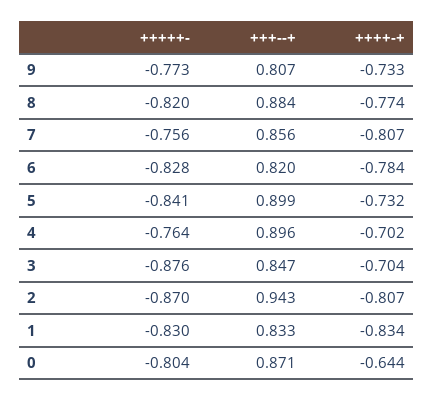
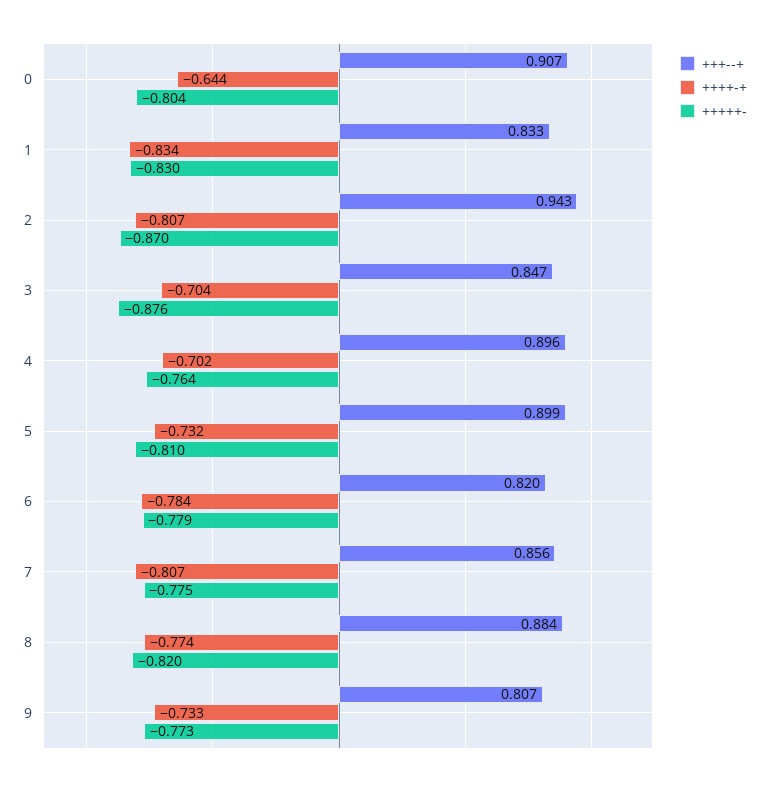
+++++-, 7: -0.756 -> -0.775
+++++-, 6: -0.828 -> -0.779
+++++-, 5: -0.841 -> -0.81
+++--+, 0: 0.871 -> 0.907

